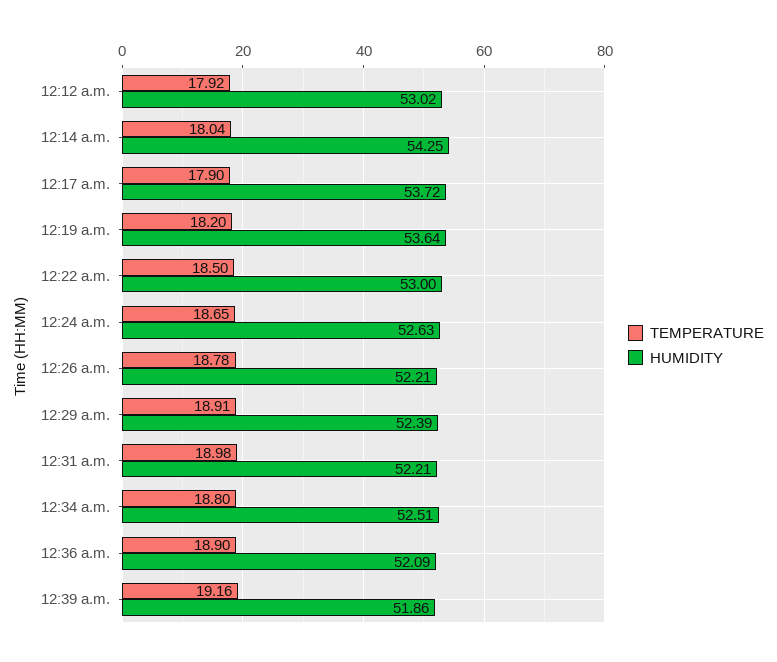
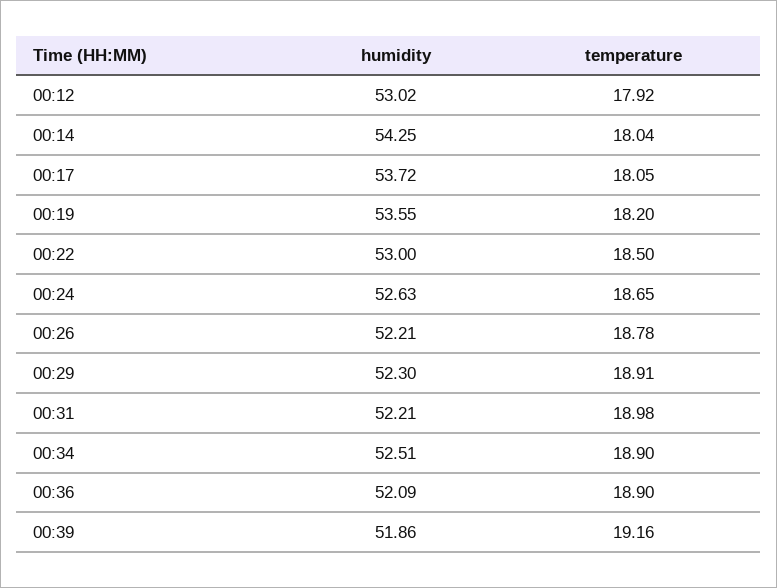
TEMPERATURE, 12:17 a.m.: 17.9 -> 18.05
HUMIDITY, 12:19 a.m.: 53.64 -> 53.55
HUMIDITY, 12:29 a.m.: 52.39 -> 52.3
TEMPERATURE, 12:34 a.m.: 18.8 -> 18.9

